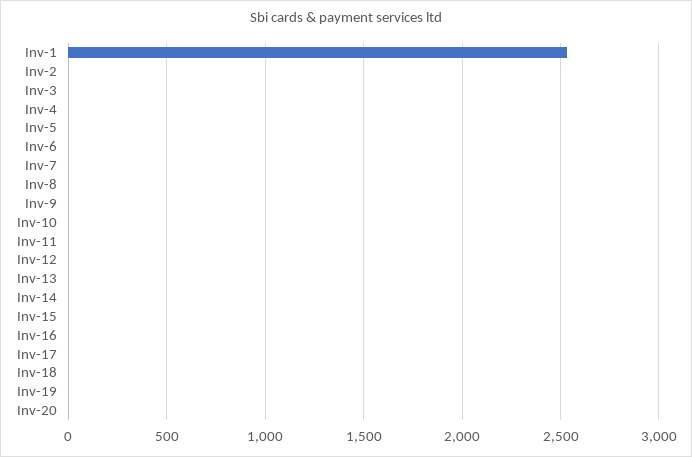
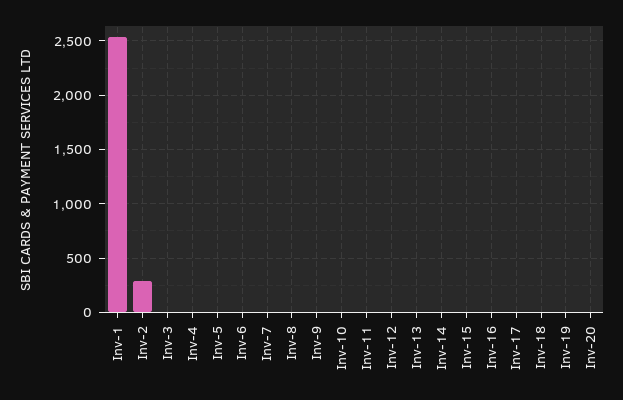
Inv-2: 0 -> 300

